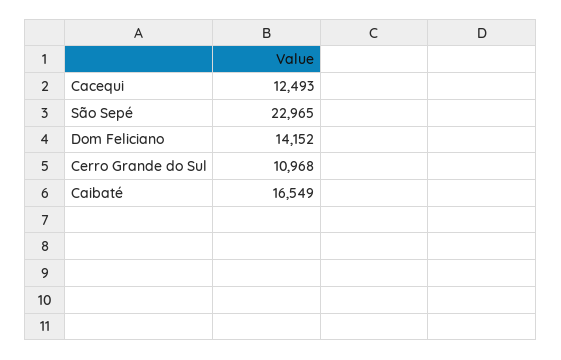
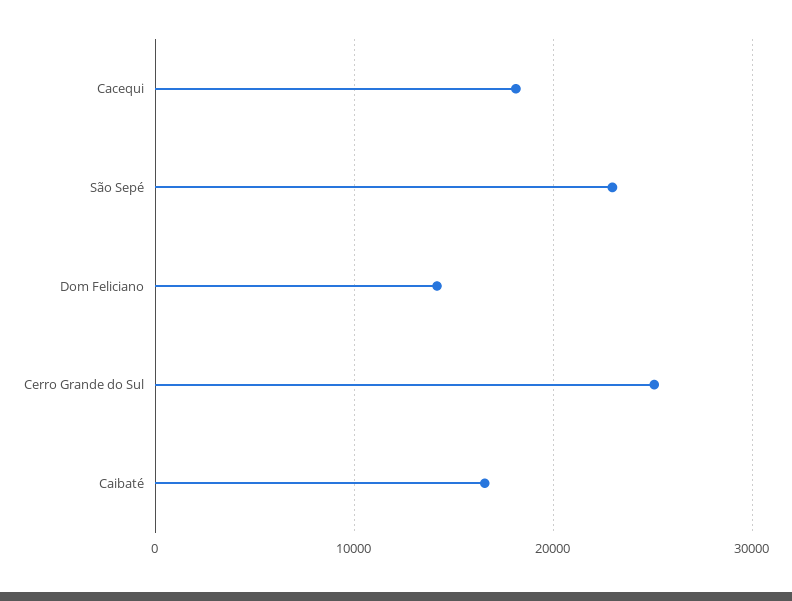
Cacequi: 12493 -> 18000
Cerro Grande do Sul: 10968 -> 25000

